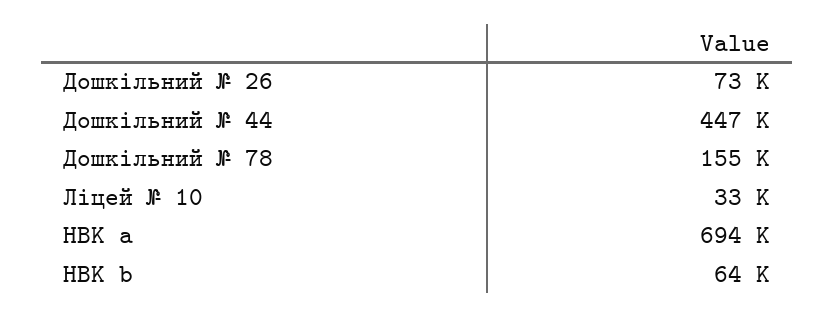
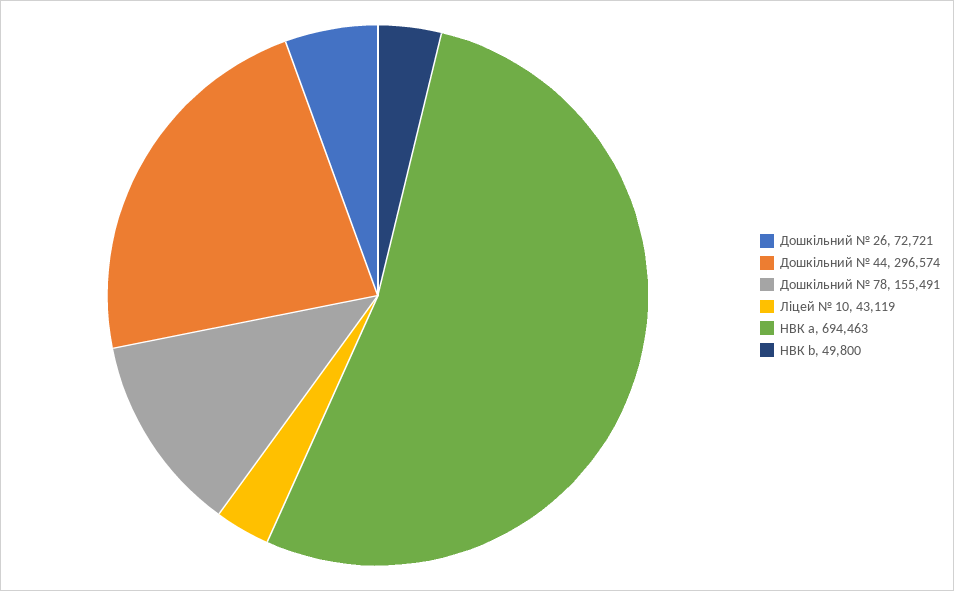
Дошкільний № 44: 447000 -> 296574
Ліцей № 10: 33000 -> 43119
НВК b: 64000 -> 49800

